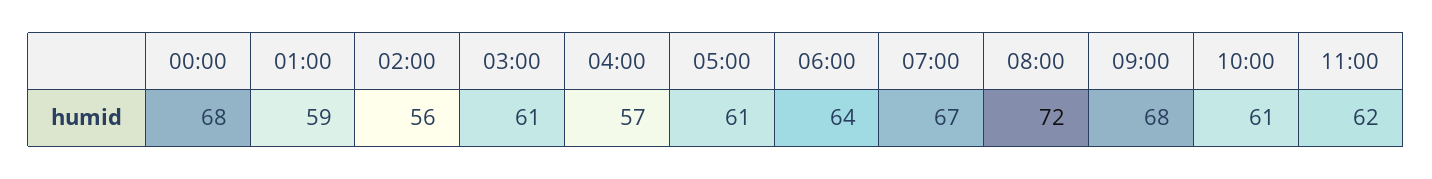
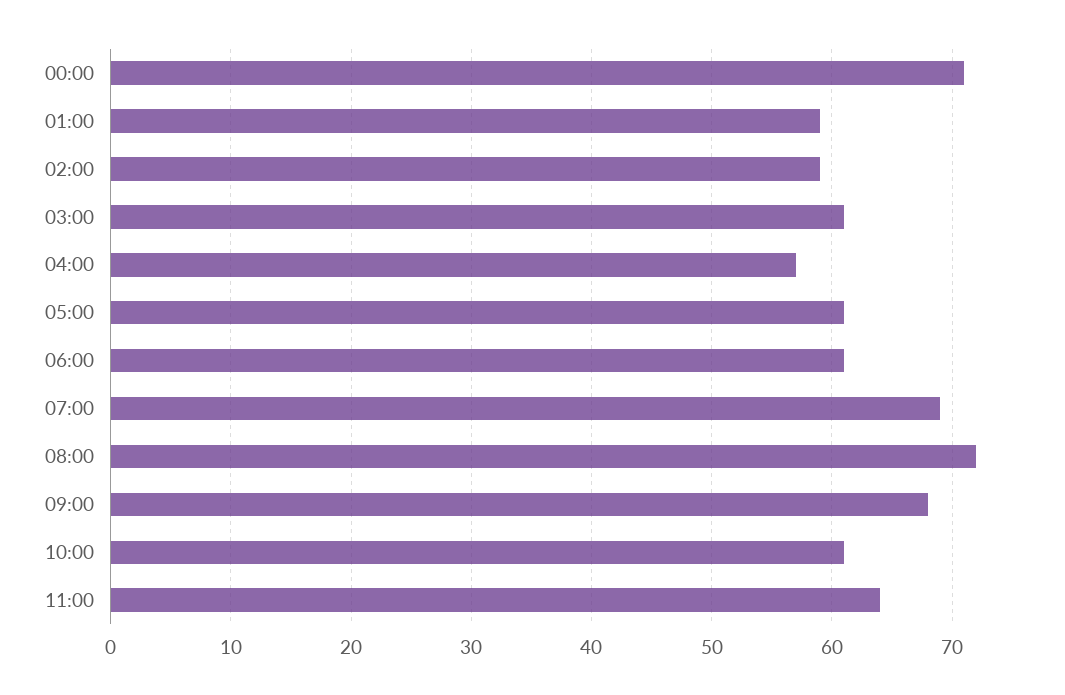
00:00: 68 -> 71
02:00: 56 -> 59
06:00: 64 -> 61
07:00: 67 -> 69
11:00: 62 -> 64

